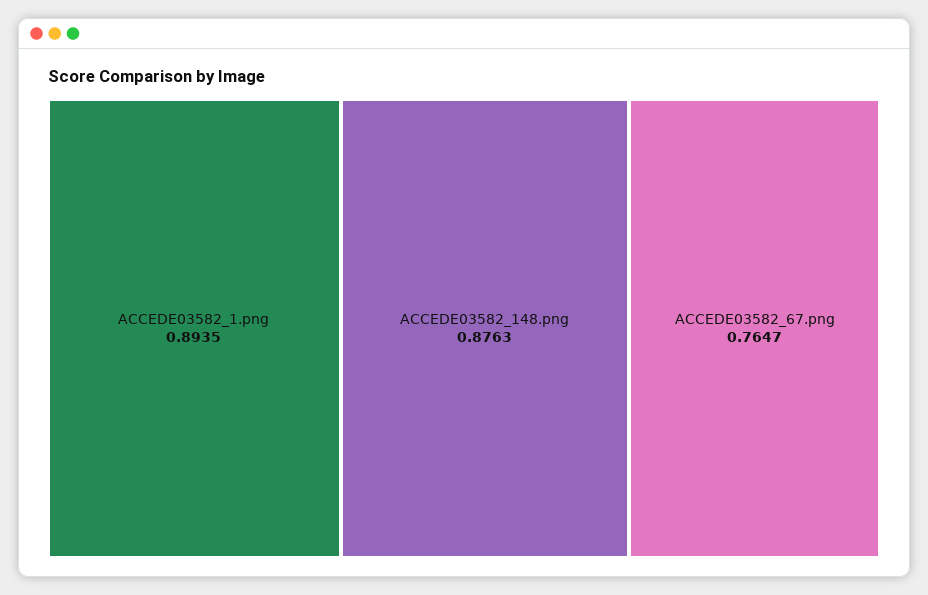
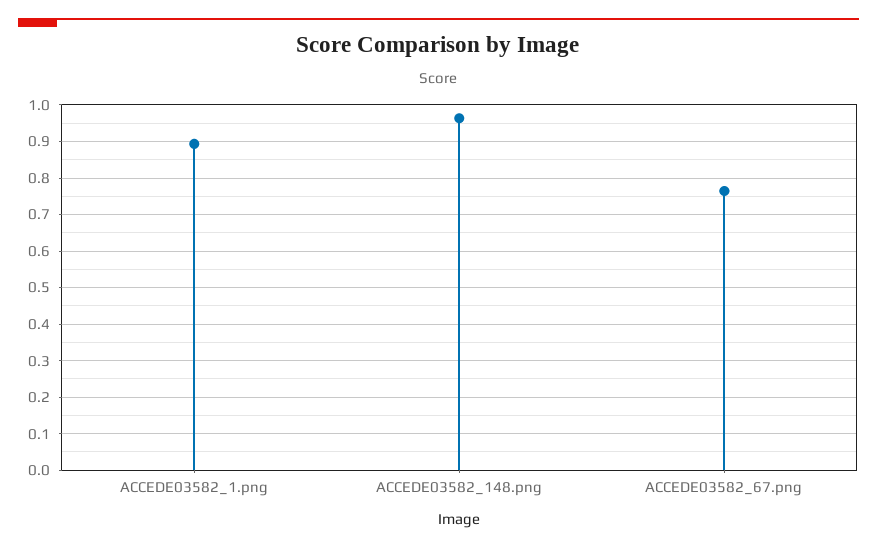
ACCEDE03582_148.png: 0.8763 -> 0.96

